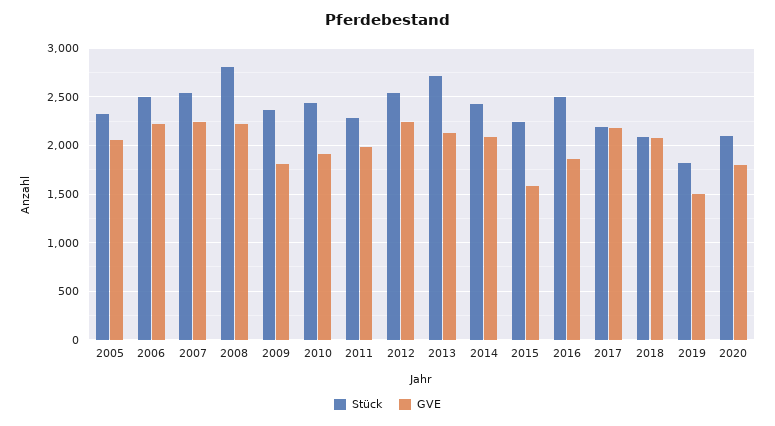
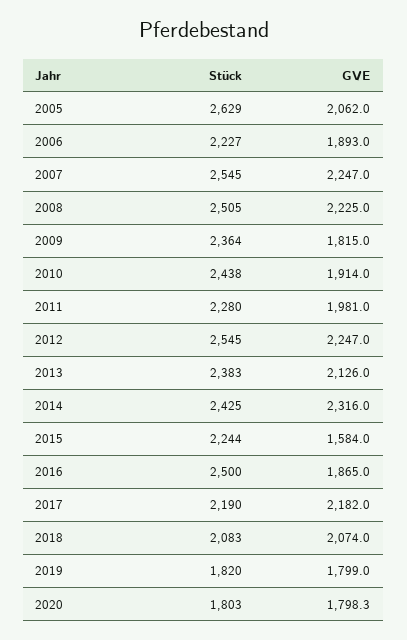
Stück, 2005: 2300 -> 2629
Stück, 2006: 2500 -> 2227
GVE, 2006: 2200 -> 1893
Stück, 2008: 2800 -> 2505
Stück, 2013: 2700 -> 2383
GVE, 2014: 2100 -> 2316
GVE, 2019: 1500 -> 1799
Stück, 2020: 2100 -> 1803

